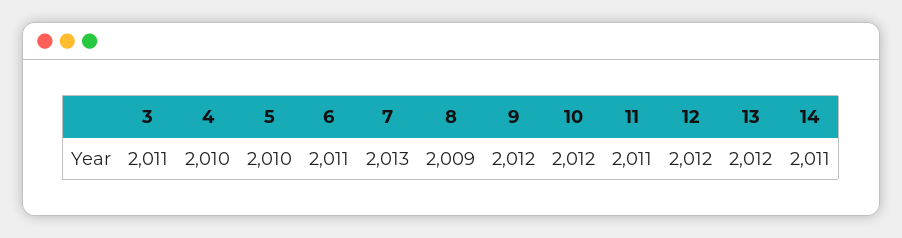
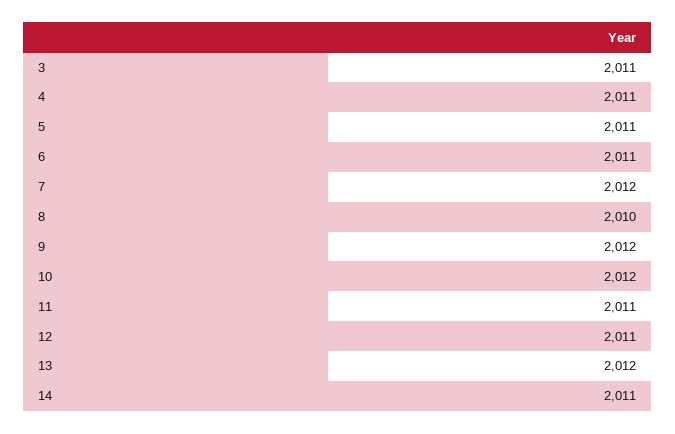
4: 2010 -> 2011
5: 2010 -> 2011
7: 2013 -> 2012
8: 2009 -> 2010
12: 2012 -> 2011

